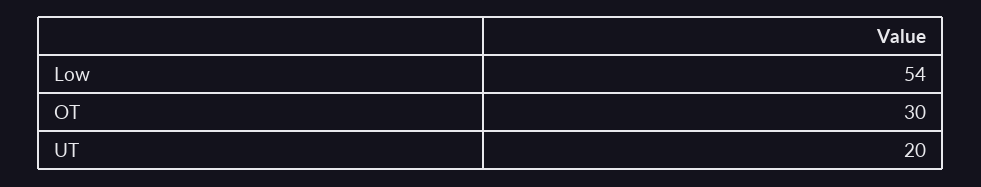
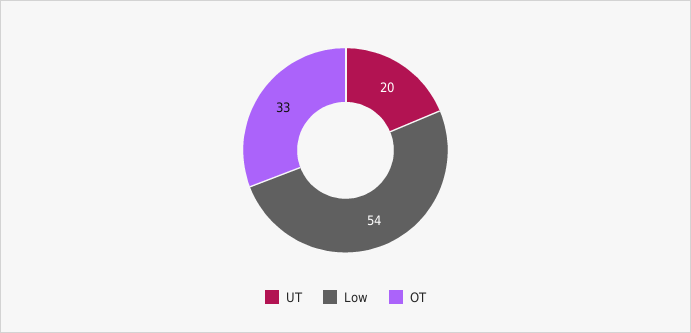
OT: 30 -> 33

